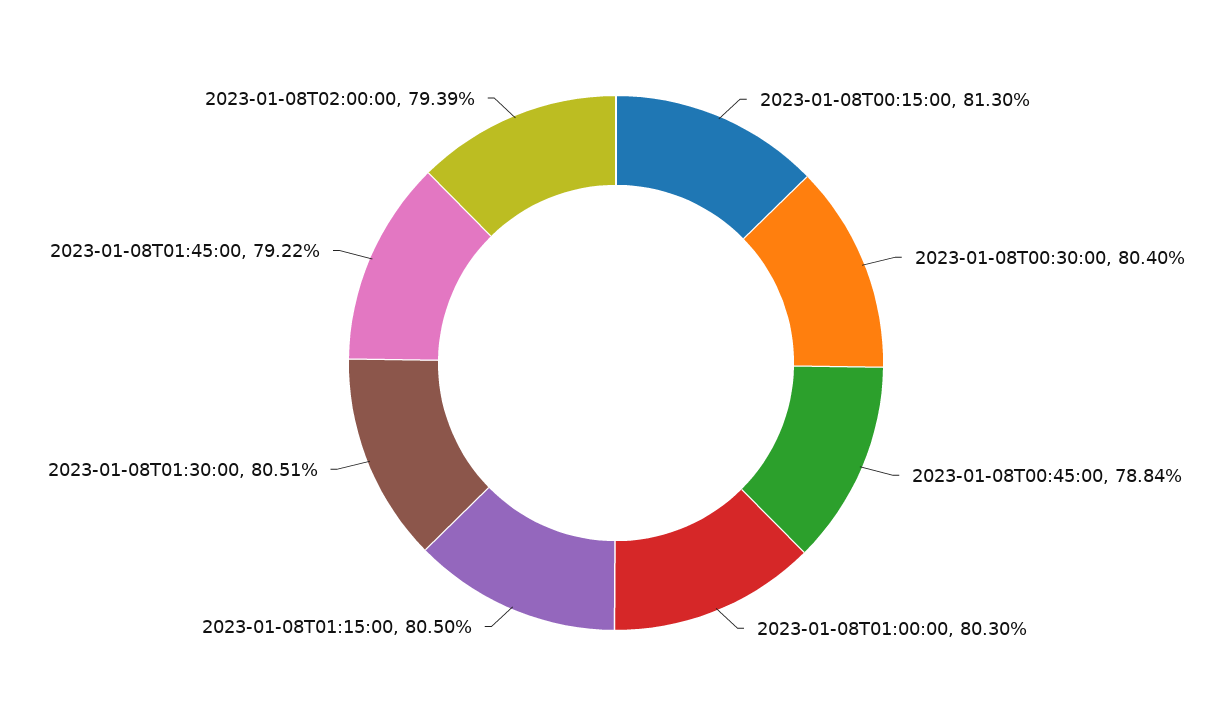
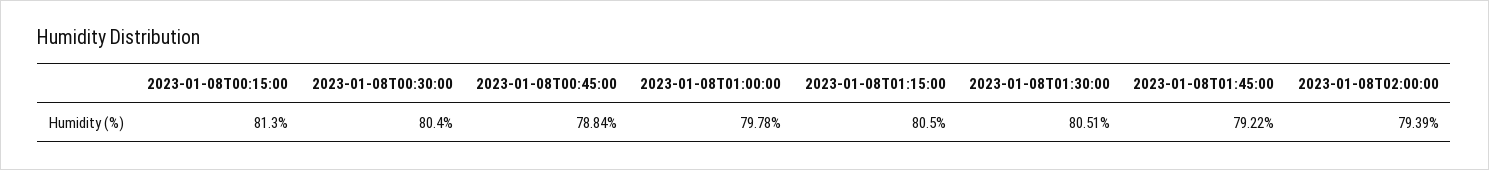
2023-01-08T01:00:00: 80.3 -> 79.78

